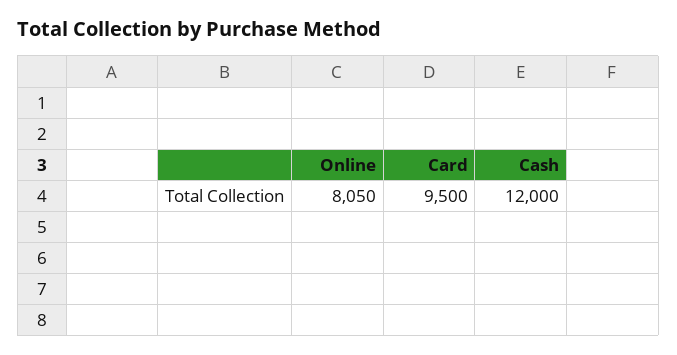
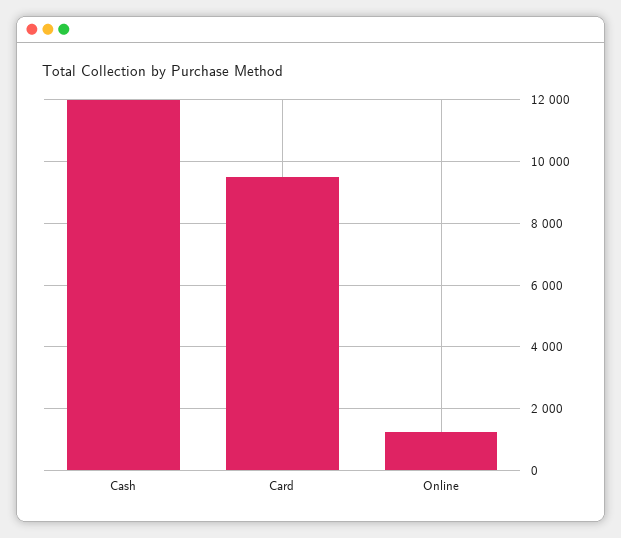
Online: 8050 -> 1200

